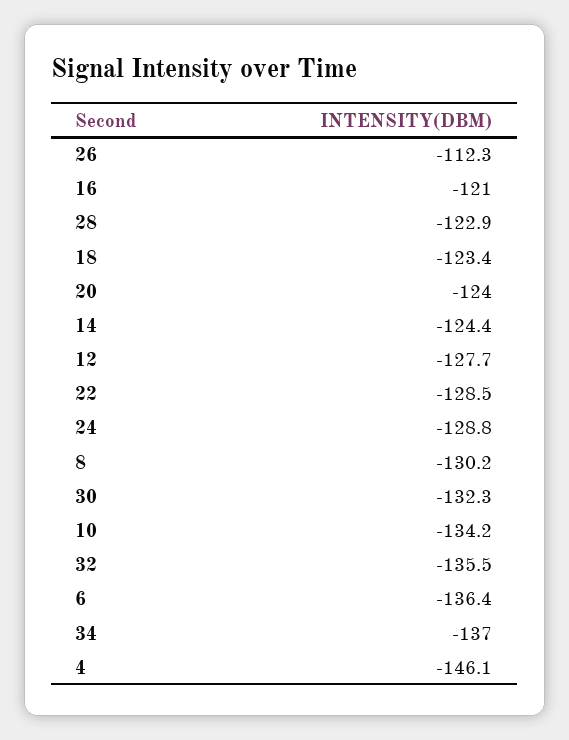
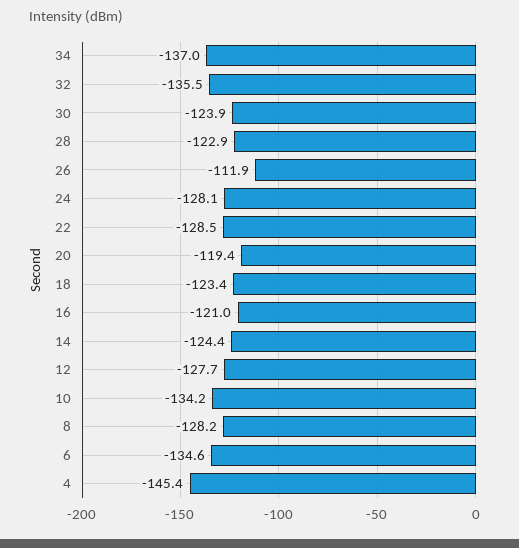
26: -112.3 -> -111.9
20: -124 -> -119.4
24: -128.8 -> -128.1
8: -130.2 -> -128.2
30: -132.3 -> -123.9
6: -136.4 -> -134.6
4: -146.1 -> -145.4

